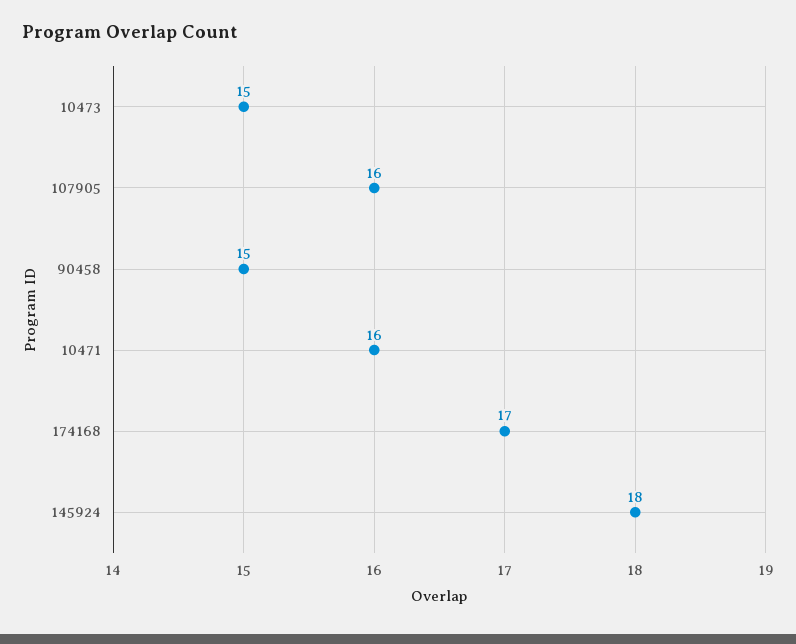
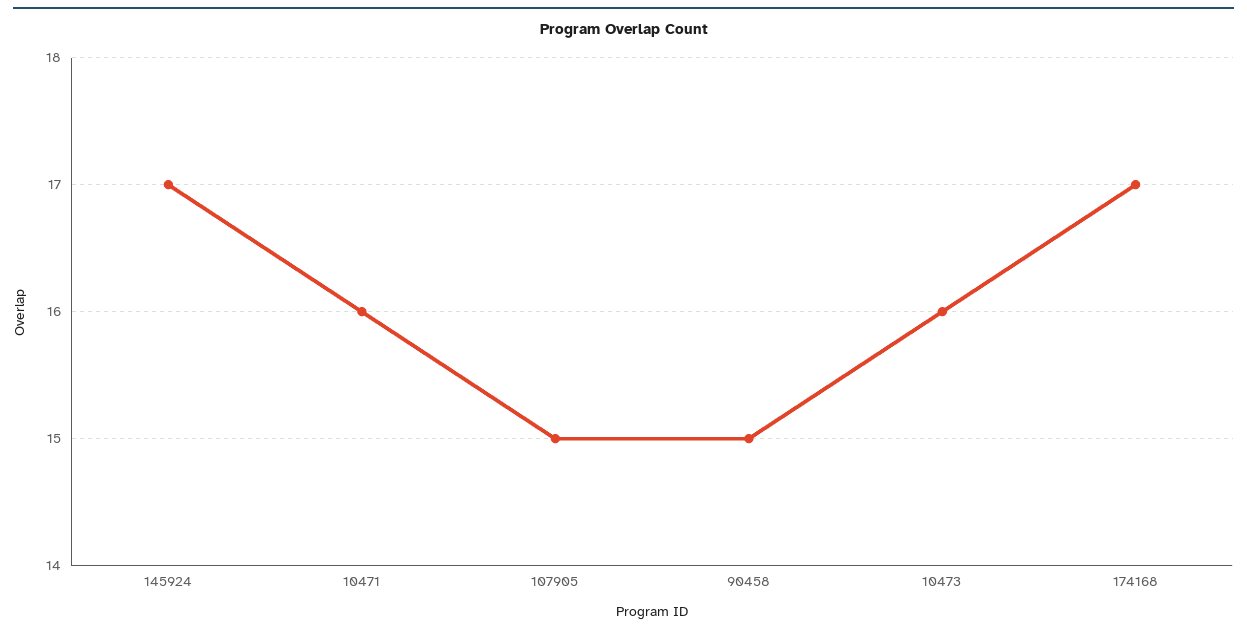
10473: 15 -> 16
107905: 16 -> 15
145924: 18 -> 17

